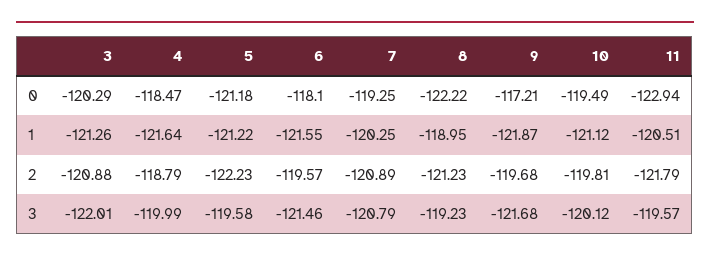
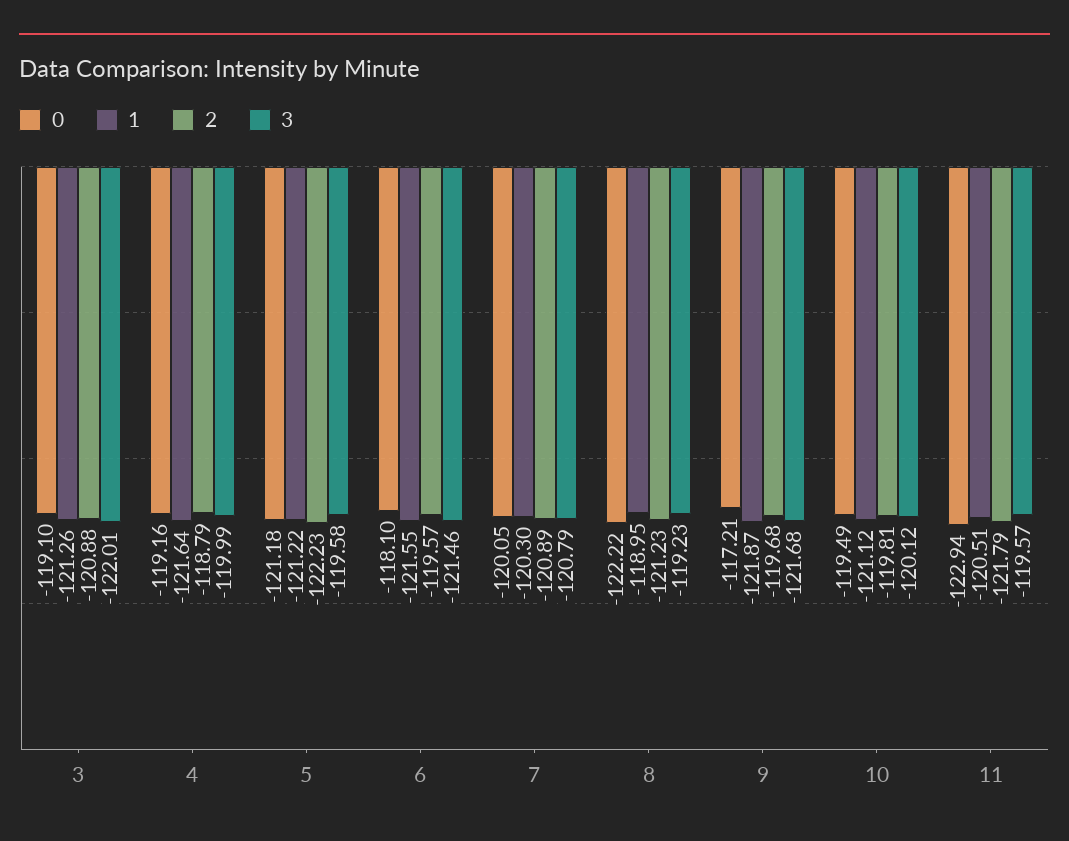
0, 3: -120.29 -> -119.1
0, 4: -118.47 -> -119.16
0, 7: -119.25 -> -120.05
1, 7: -120.25 -> -120.3

